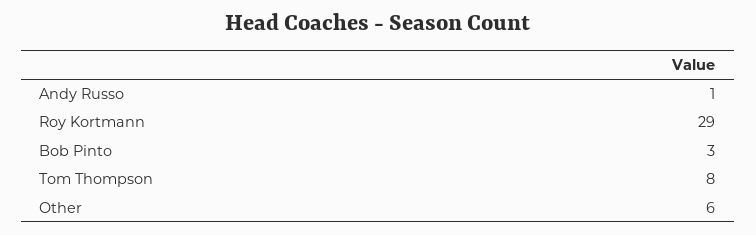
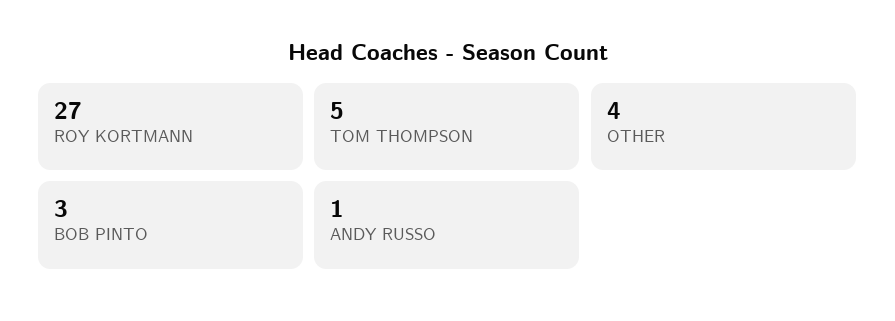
Roy Kortmann: 29 -> 27
Tom Thompson: 8 -> 5
Other: 6 -> 4

